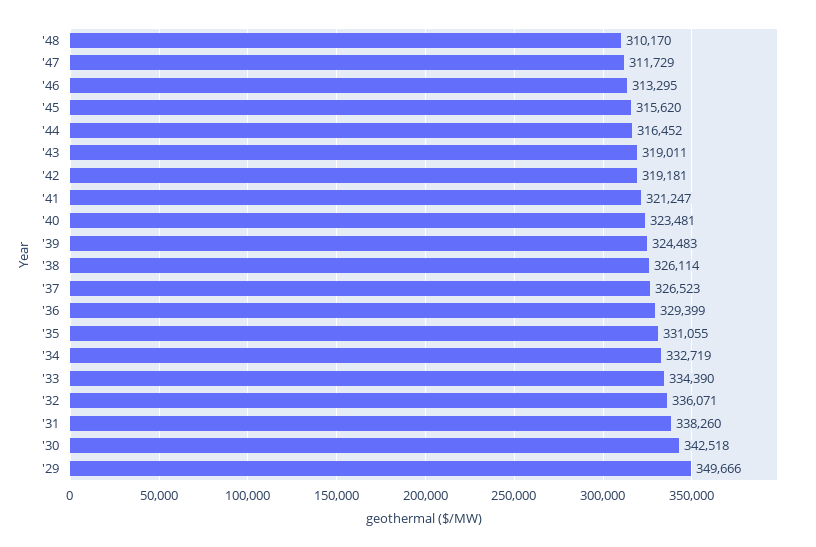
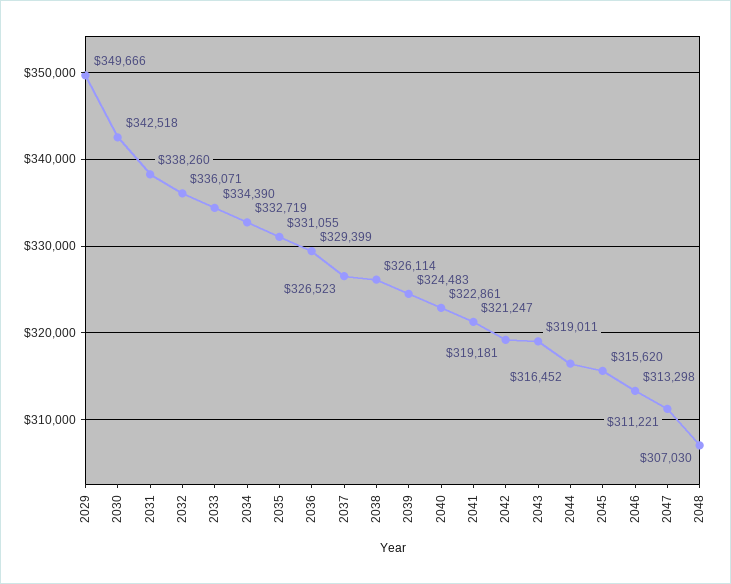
'48: 310170 -> 307030
'47: 311729 -> 311221
'46: 313295 -> 313298
'40: 323481 -> 322861

